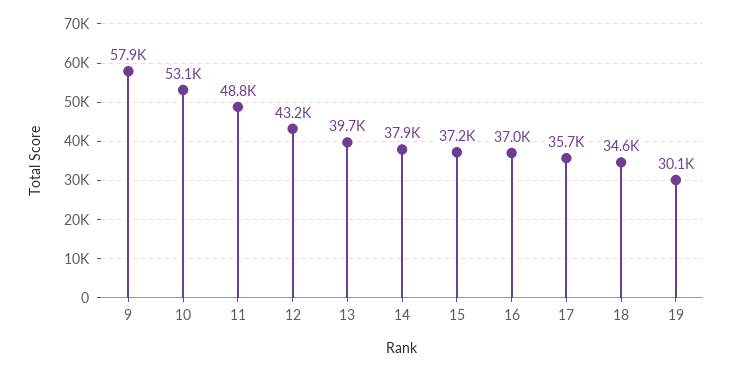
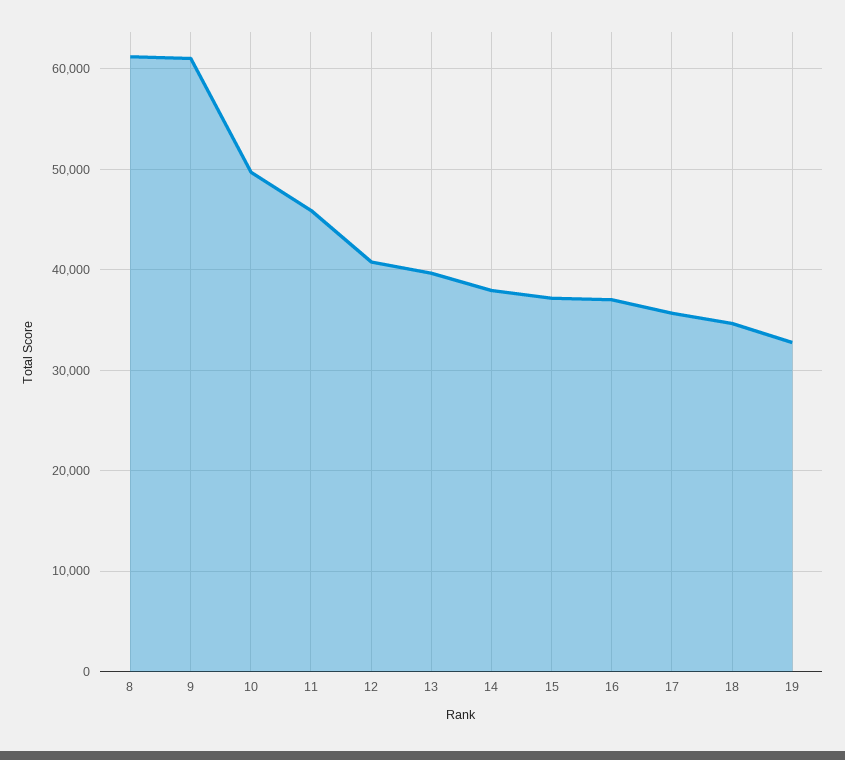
9: 57900 -> 61000
10: 53100 -> 50000
11: 48800 -> 46000
12: 43200 -> 41000
19: 30100 -> 33000
8: none -> 61000

